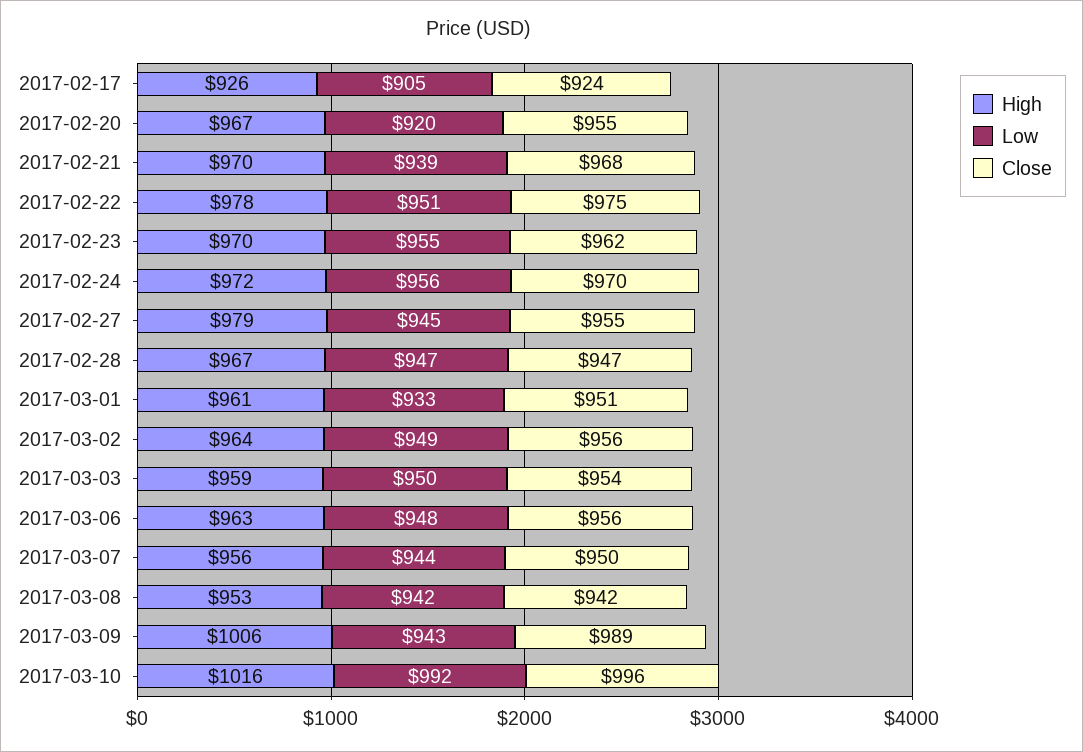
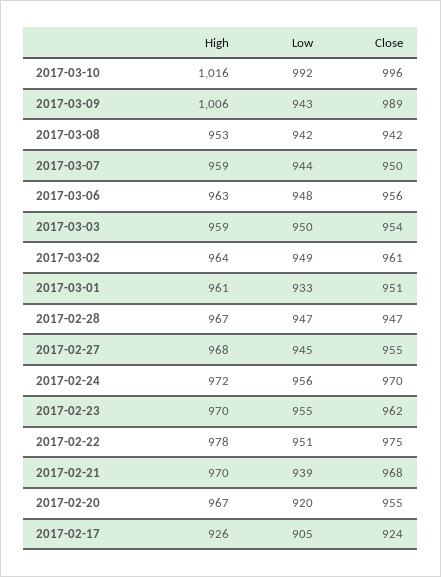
High, 2017-02-27: 979 -> 968
Close, 2017-03-02: 956 -> 961
High, 2017-03-07: 956 -> 959

